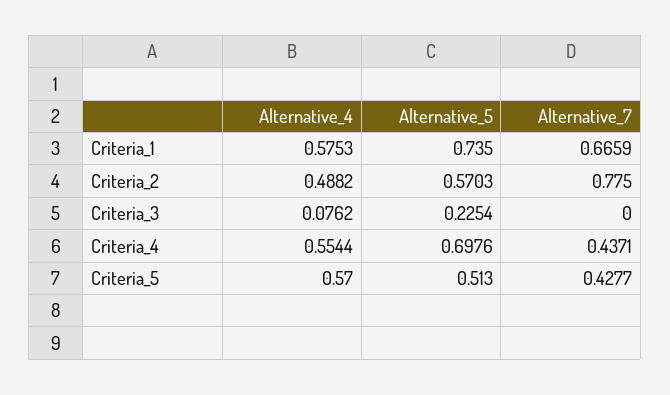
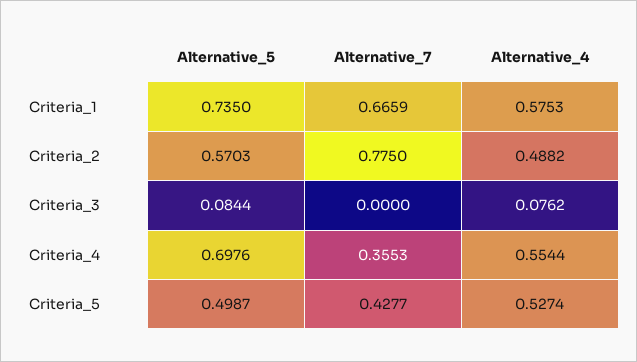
Alternative_5, Criteria_3: 0.2254 -> 0.0844
Alternative_7, Criteria_4: 0.4371 -> 0.3553
Alternative_4, Criteria_5: 0.57 -> 0.5274
Alternative_5, Criteria_5: 0.513 -> 0.4987

